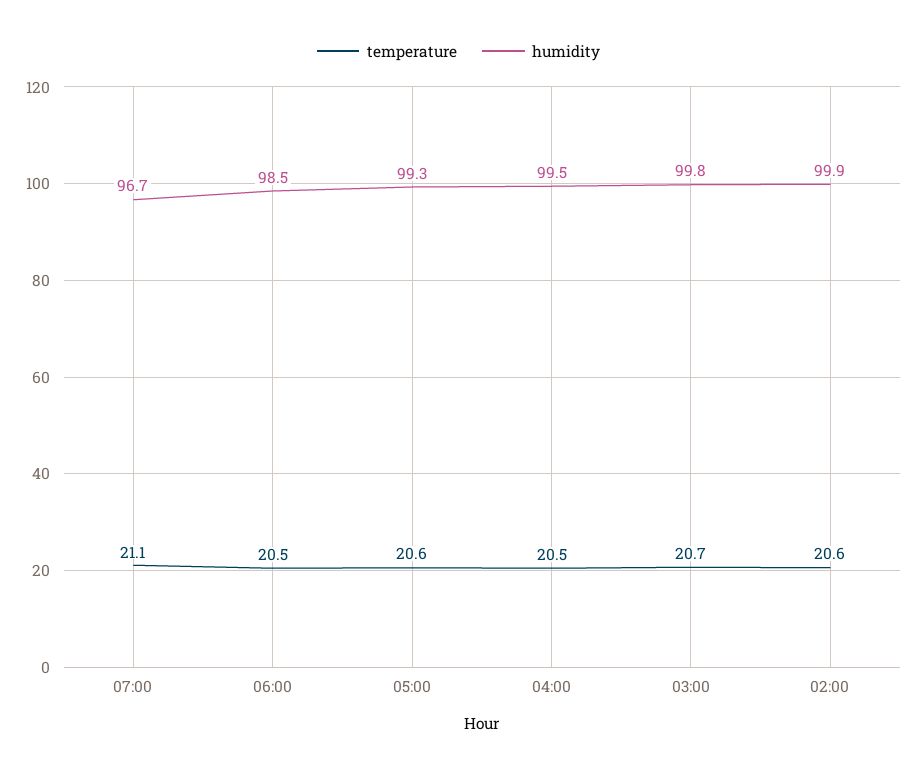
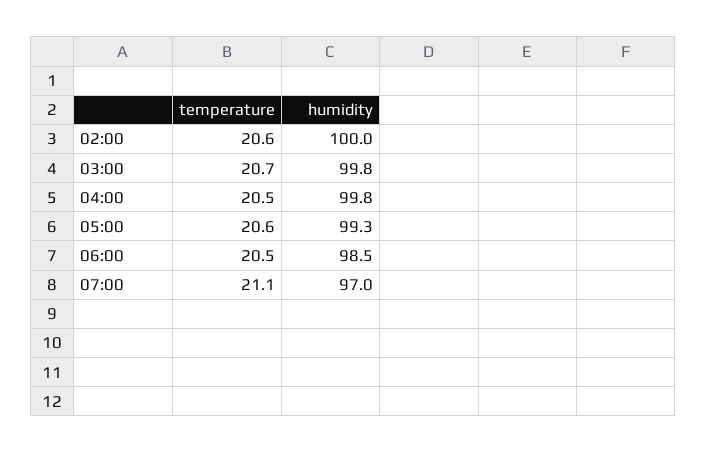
humidity, 07:00: 96.7 -> 97
humidity, 04:00: 99.5 -> 99.8
humidity, 02:00: 99.9 -> 100

